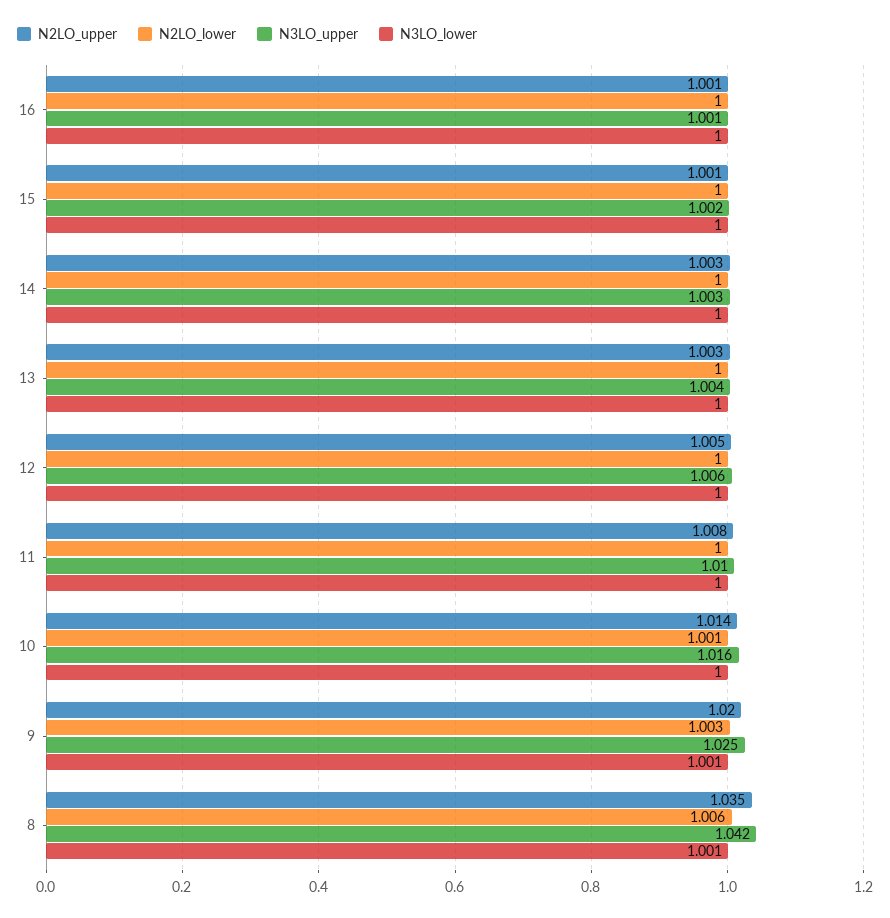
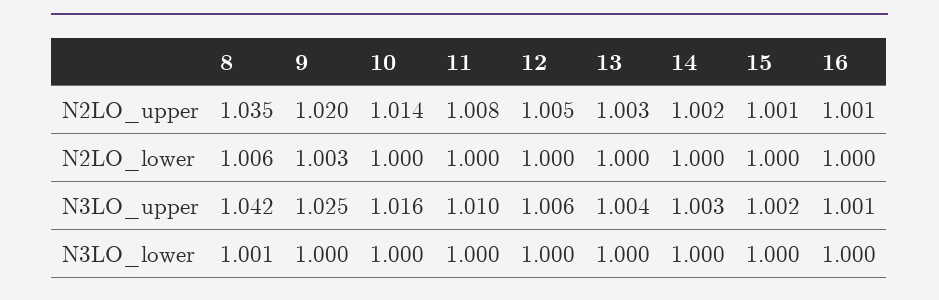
N2LO_upper, 14: 1.003 -> 1.002
N2LO_lower, 10: 1.001 -> 1
N3LO_lower, 9: 1.001 -> 1

